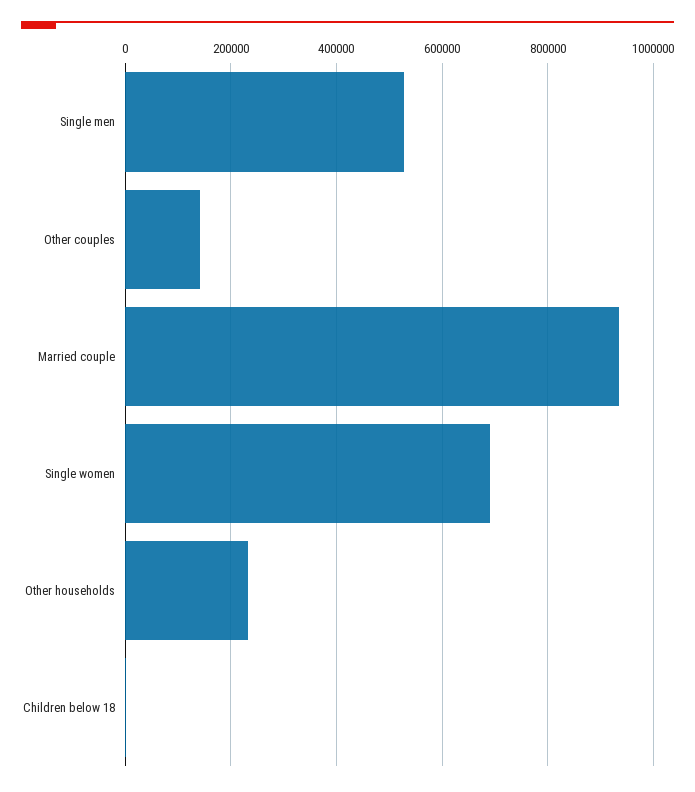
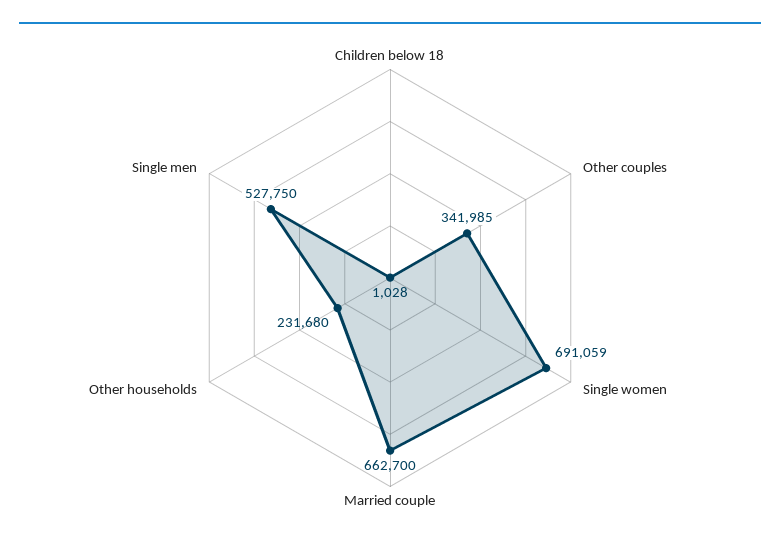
Other couples: 140000 -> 341985
Married couple: 940000 -> 662700

